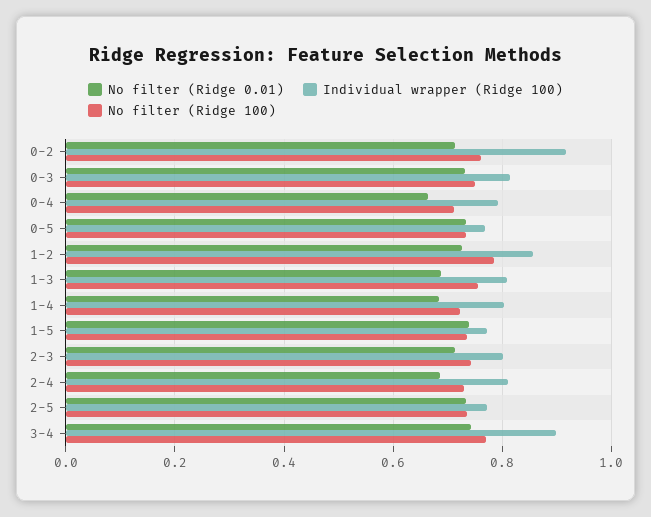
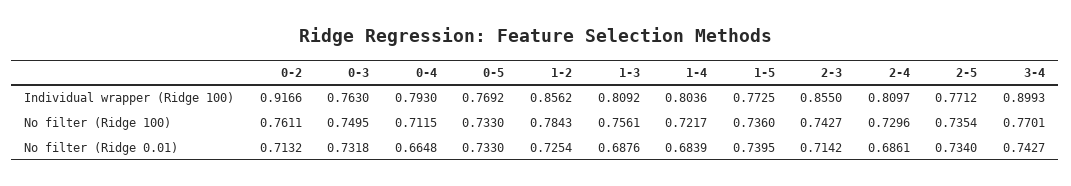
Individual wrapper (Ridge 100), 0-3: 0.82 -> 0.763
Individual wrapper (Ridge 100), 2-3: 0.8 -> 0.855

